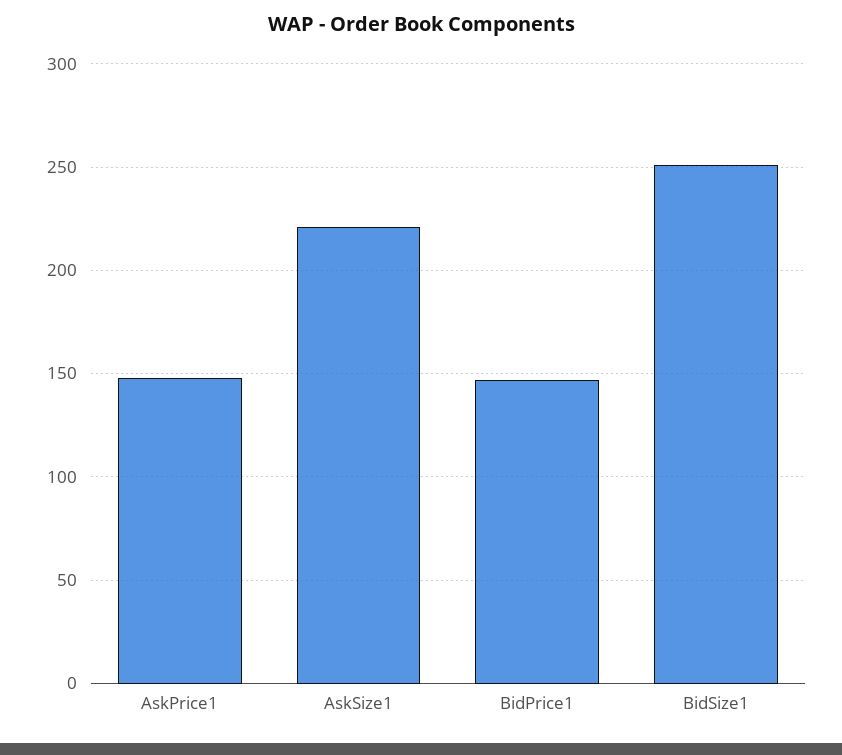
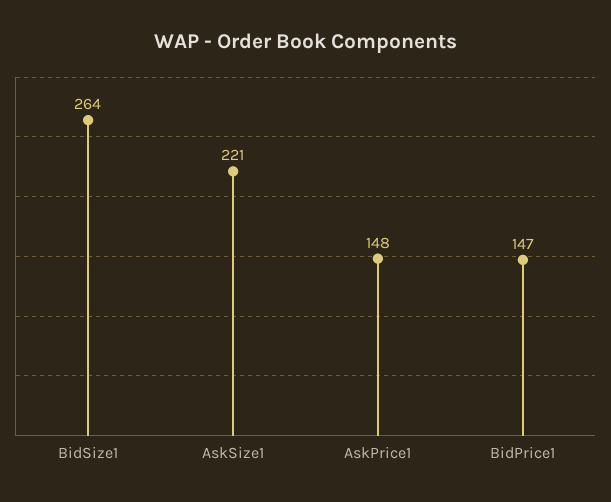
BidSize1: 250 -> 264

